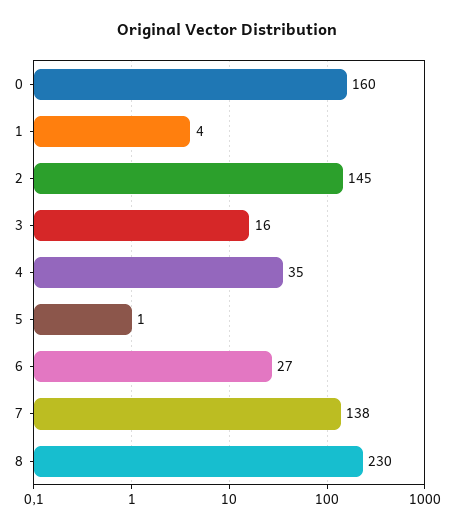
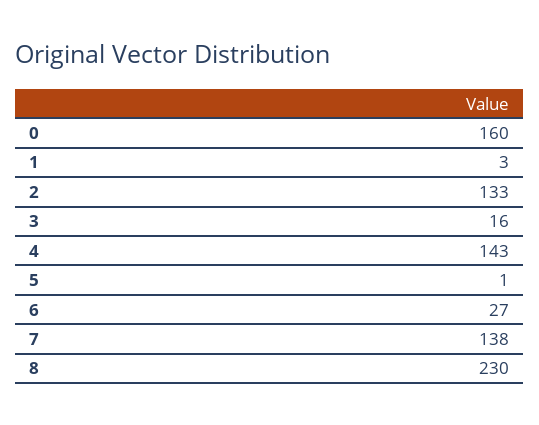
1: 4 -> 3
2: 145 -> 133
4: 35 -> 143

